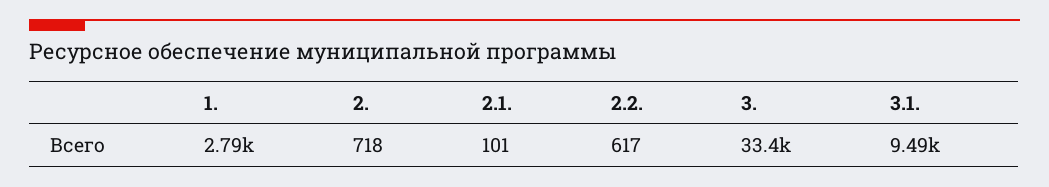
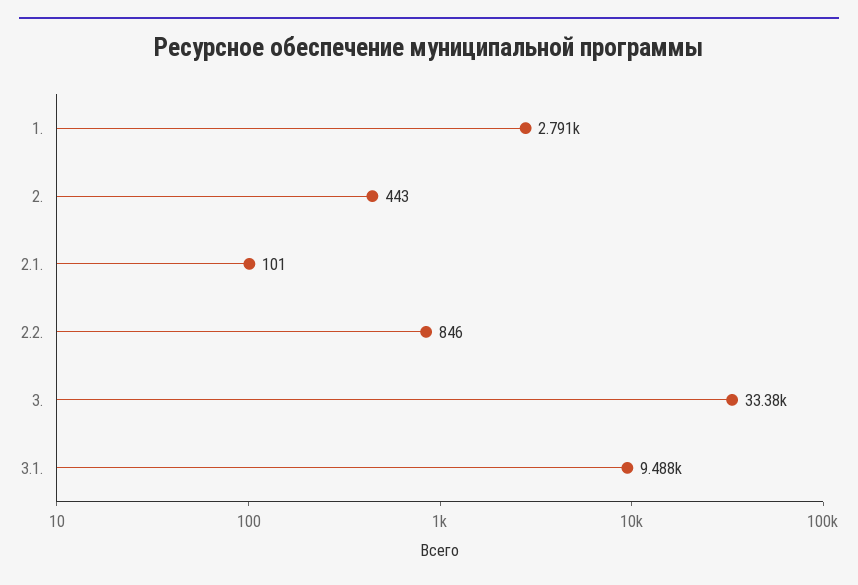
2.: 718 -> 443
2.2.: 617 -> 846

